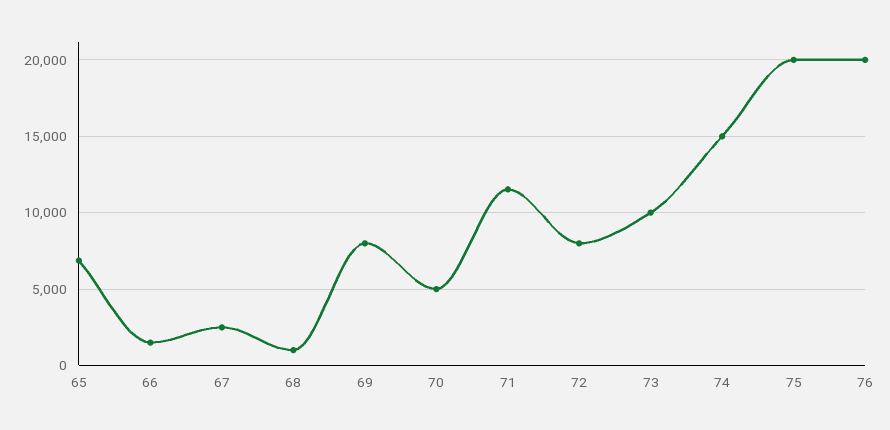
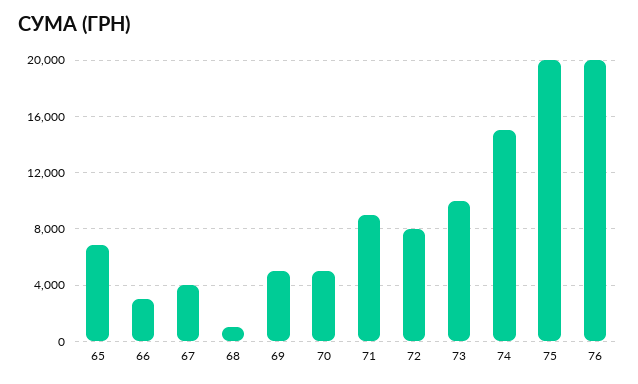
66: 1500 -> 3000
67: 2500 -> 4000
69: 8000 -> 5000
71: 11500 -> 9000

